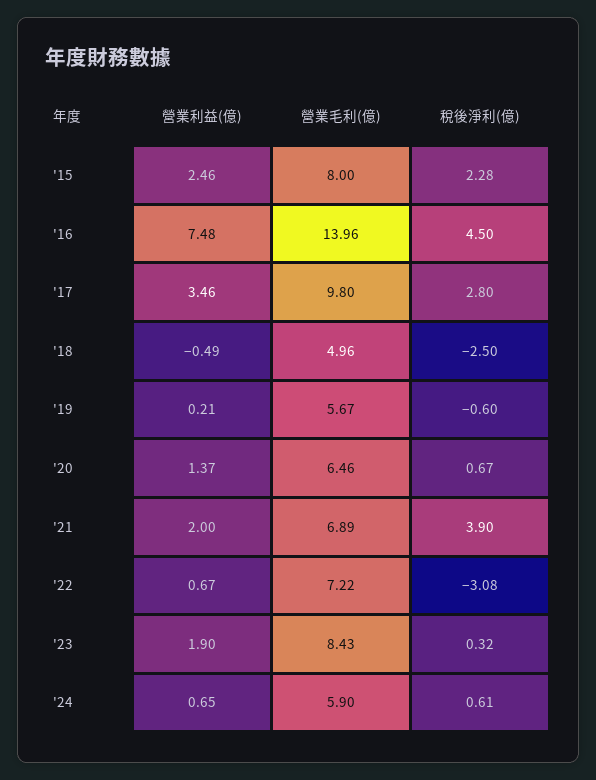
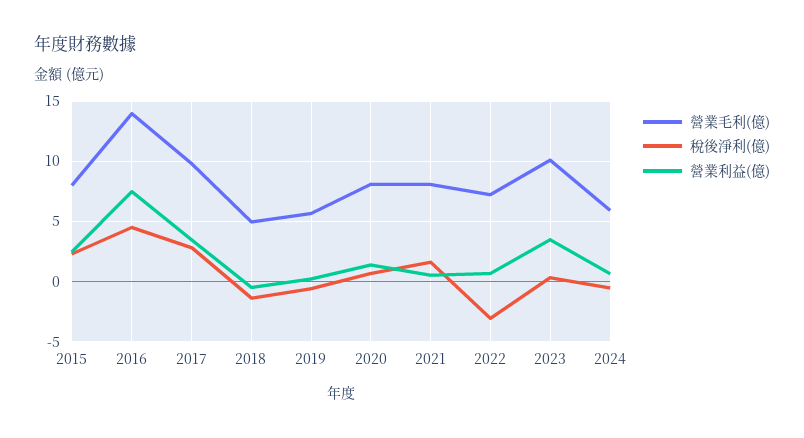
稅後淨利(億), '18: -2.5 -> -1.5
營業毛利(億), '20: 6.46 -> 8
營業利益(億), '21: 2 -> 0.5
營業毛利(億), '21: 6.89 -> 8
稅後淨利(億), '21: 3.9 -> 1.5
營業利益(億), '23: 1.9 -> 3.5
營業毛利(億), '23: 8.43 -> 10
稅後淨利(億), '24: 0.61 -> -0.5

